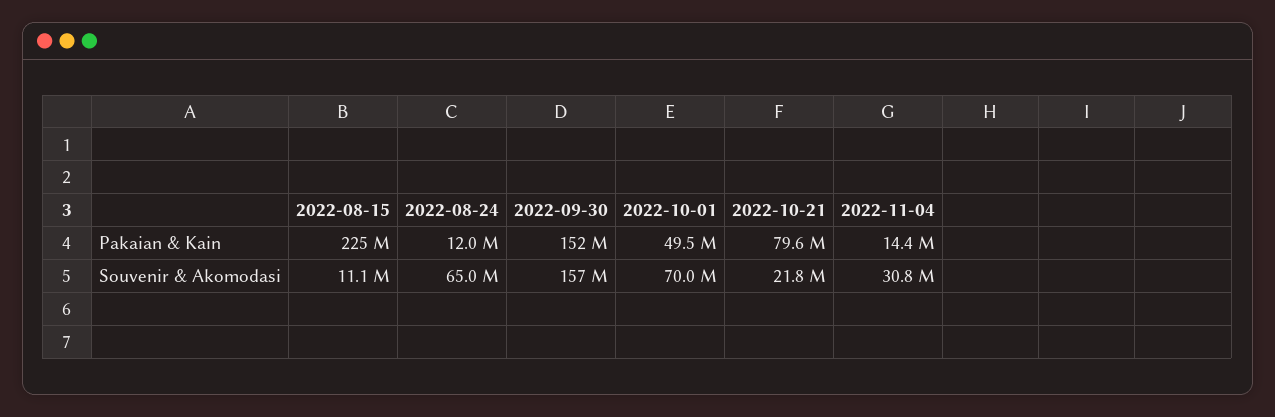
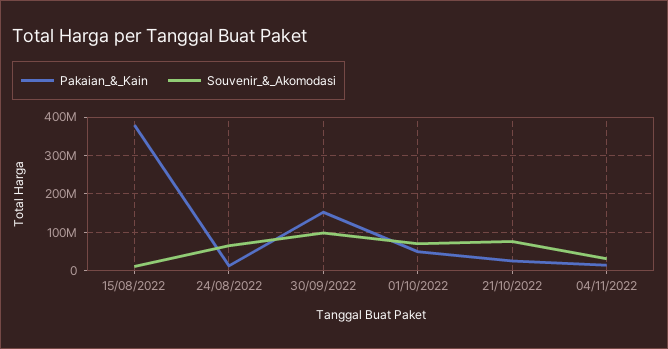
Pakaian & Kain, 2022-08-15: 225000000 -> 380000000
Pakaian & Kain, 2022-10-21: 79600000 -> 20000000
Souvenir & Akomodasi, 2022-09-30: 157000000 -> 100000000
Souvenir & Akomodasi, 2022-10-21: 21800000 -> 80000000

